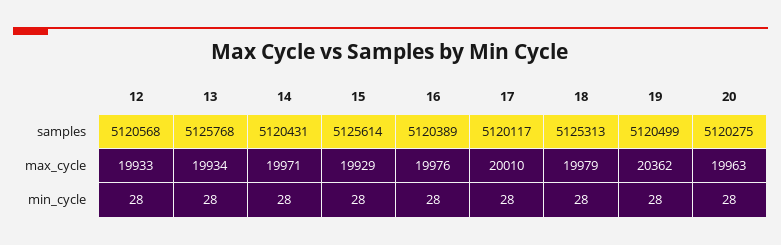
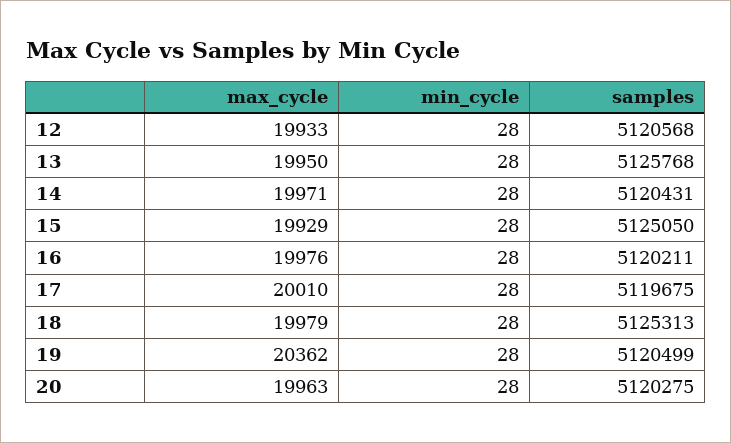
15, samples: 5125614 -> 5125050
16, samples: 5120389 -> 5120211
17, samples: 5120117 -> 5119675
13, max_cycle: 19934 -> 19950

